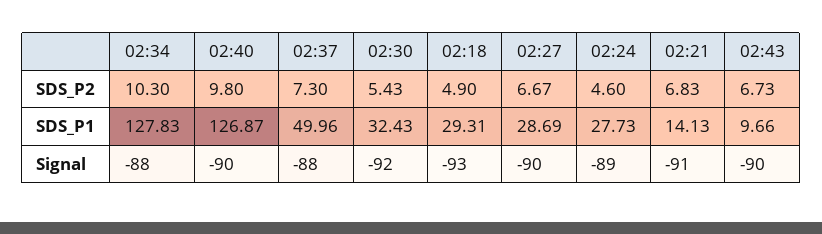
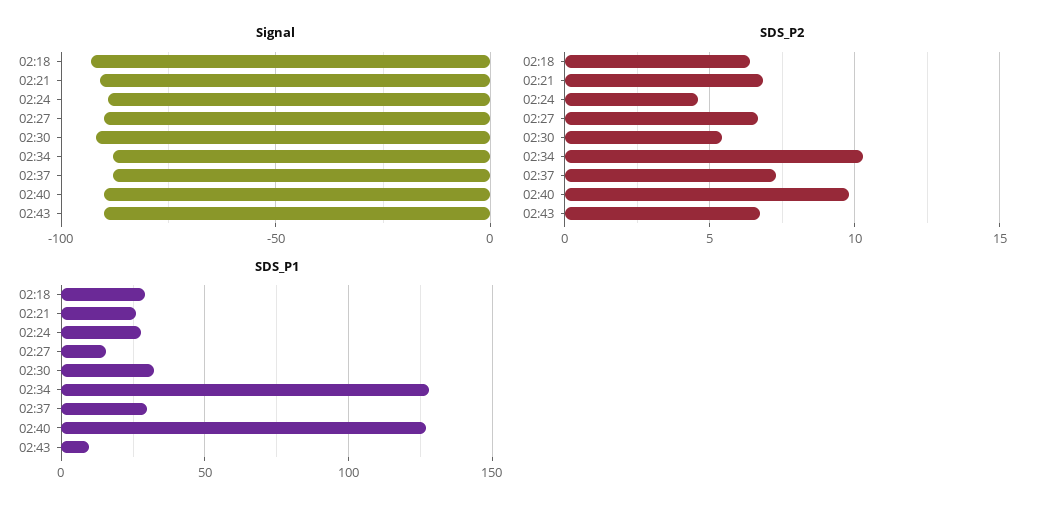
SDS_P2, 02:18: 4.9 -> 6.5
SDS_P1, 02:37: 49.96 -> 30
SDS_P1, 02:27: 28.69 -> 15
SDS_P1, 02:21: 14.13 -> 25

